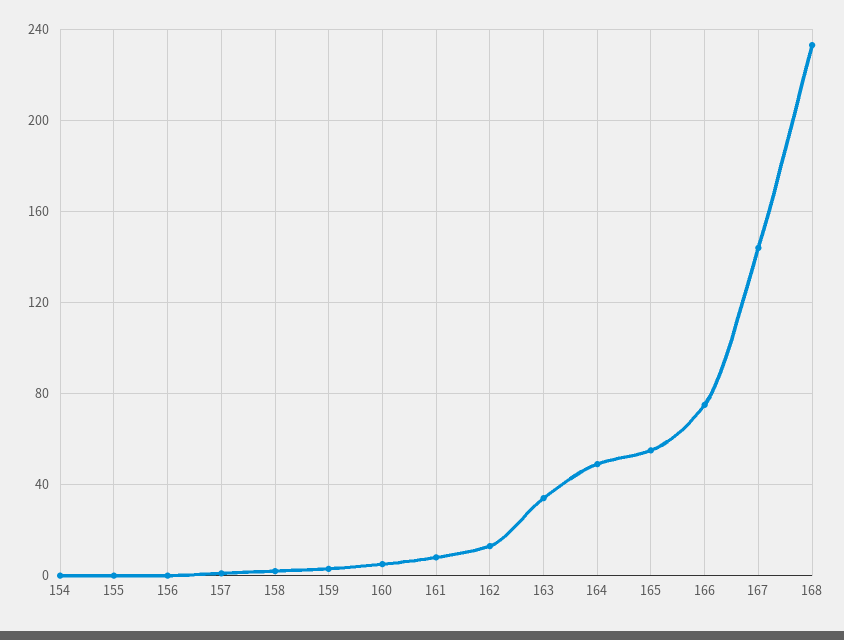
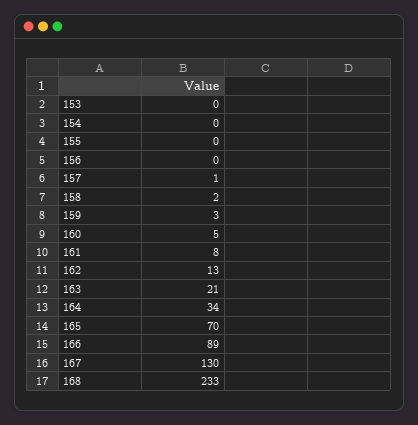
163: 35 -> 21
164: 50 -> 34
165: 55 -> 70
166: 75 -> 89
167: 145 -> 130
153: none -> 0

